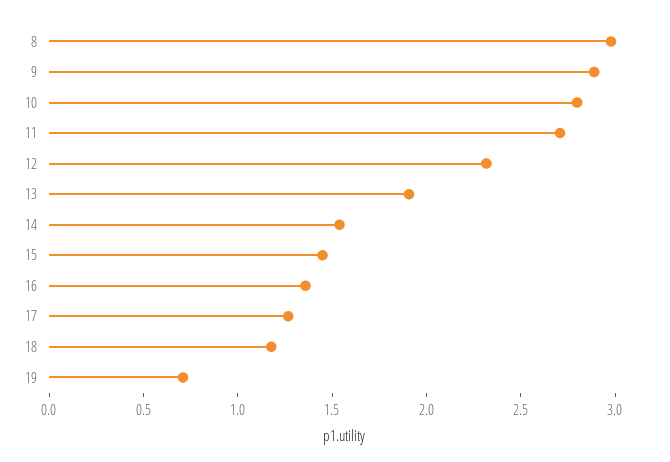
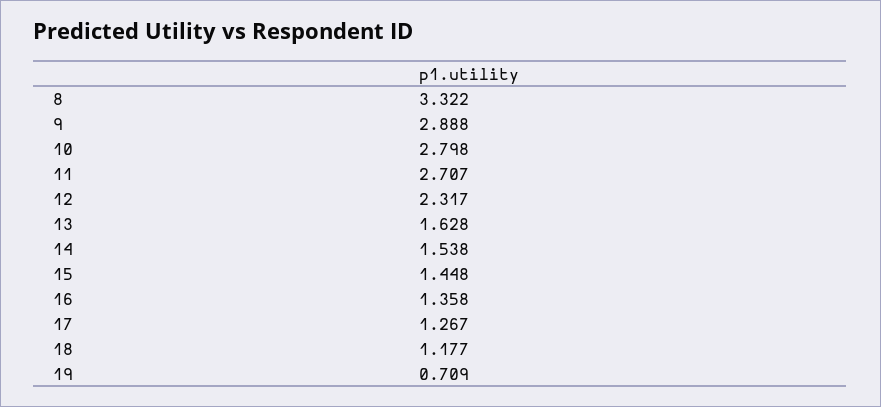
8: 3 -> 3.322
13: 1.9 -> 1.628

